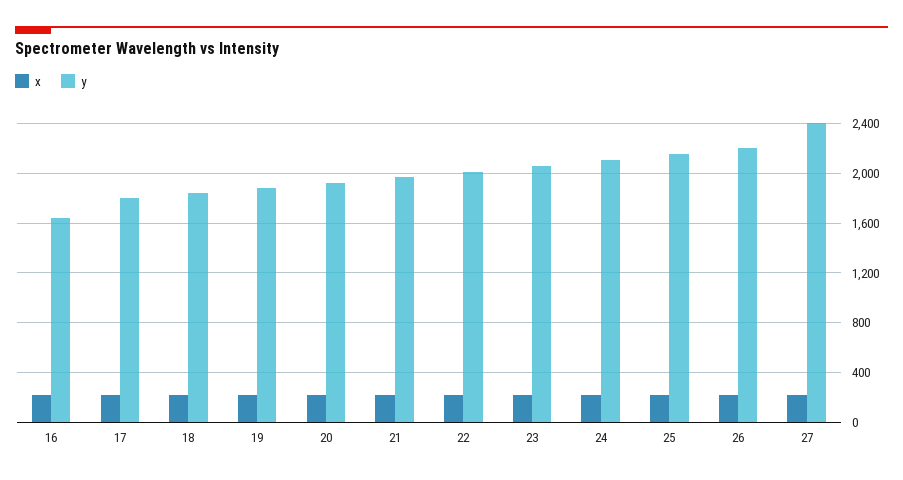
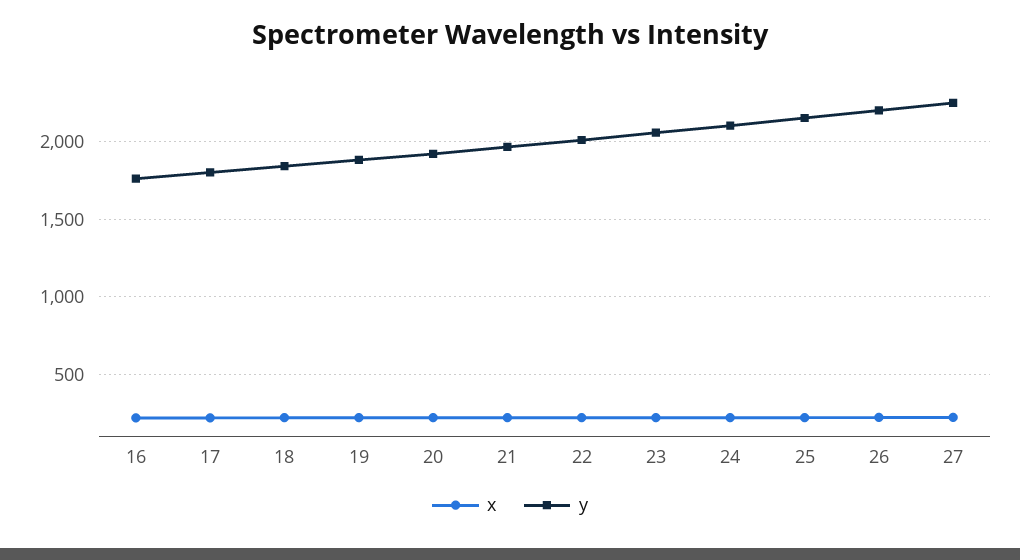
y, 16: 1650 -> 1750
y, 27: 2400 -> 2250

